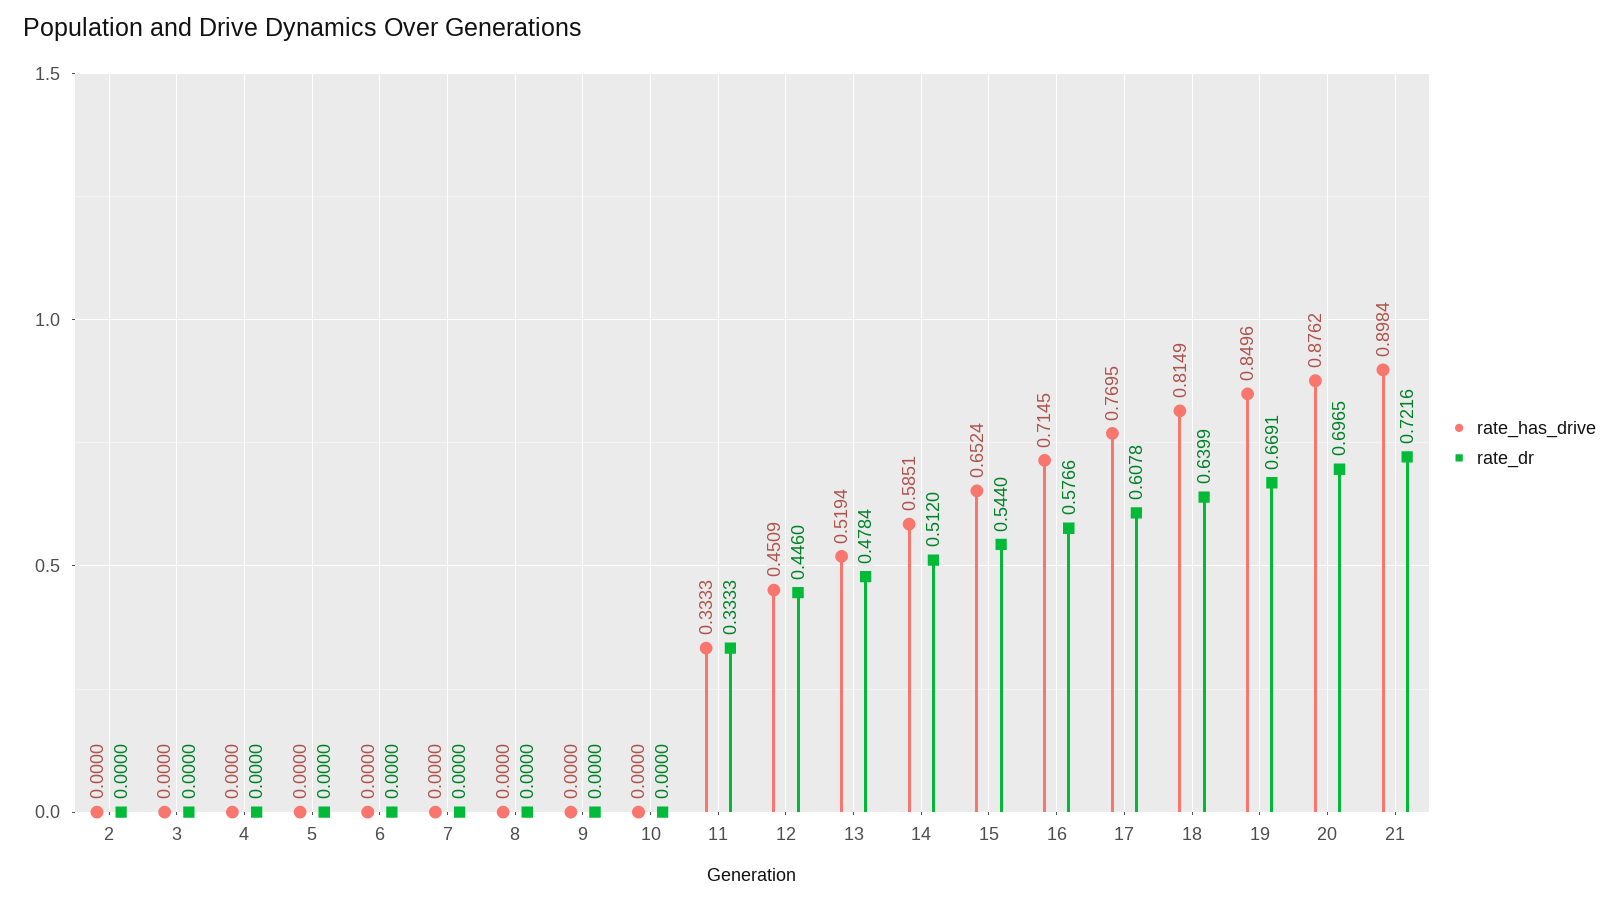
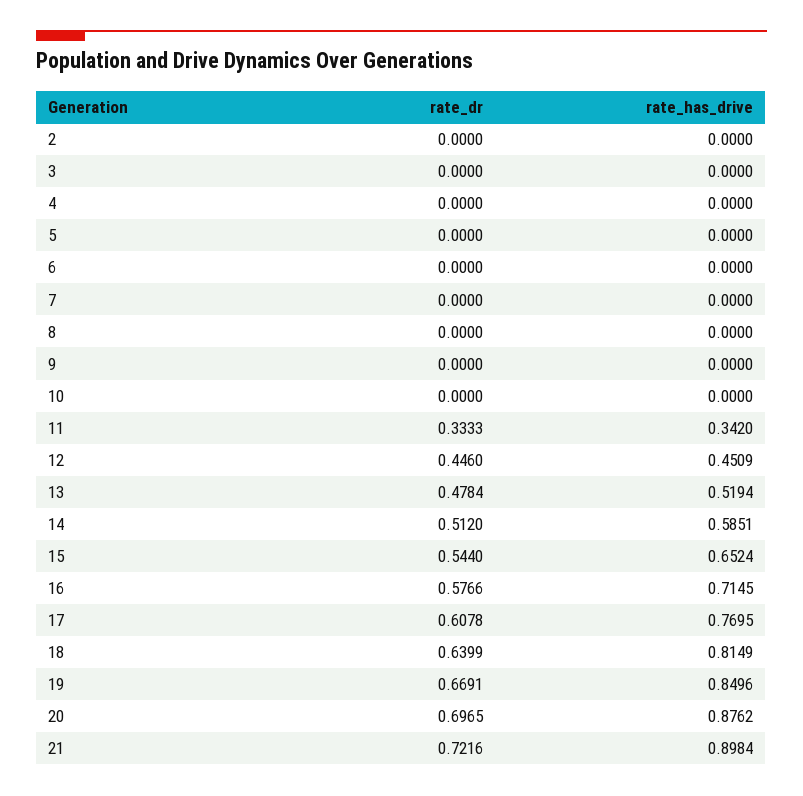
rate_has_drive, 11: 0.3333 -> 0.342

